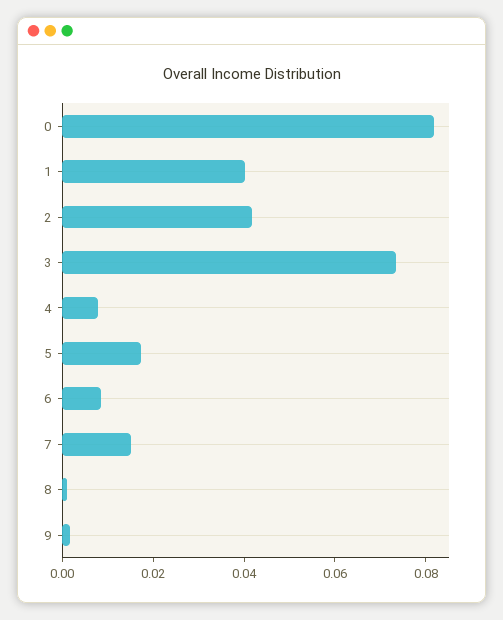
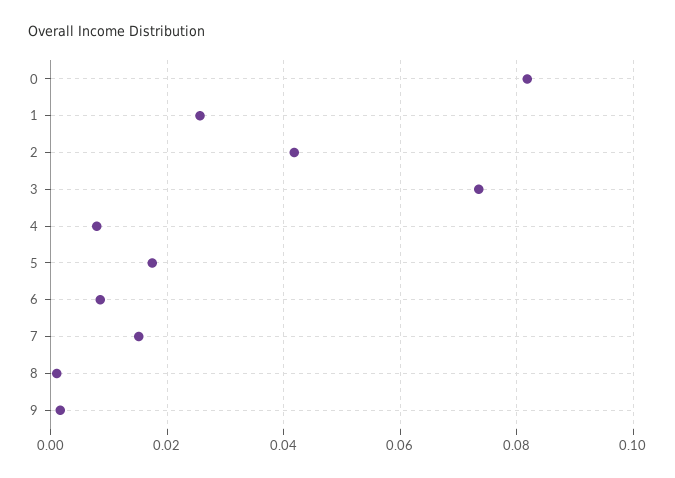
1: 0.04 -> 0.026

